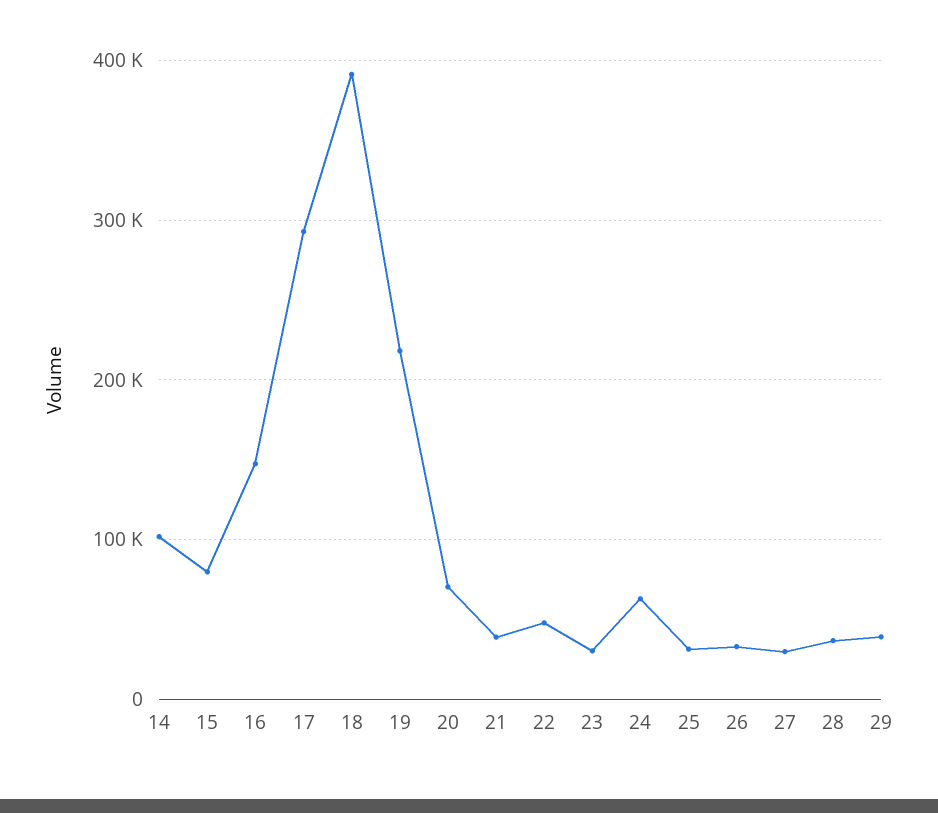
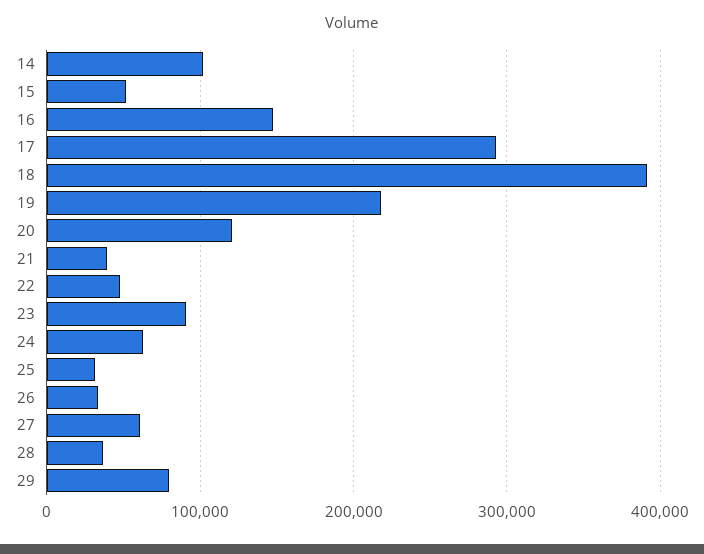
15: 80000 -> 50000
20: 70000 -> 120000
23: 30000 -> 90000
27: 30000 -> 60000
29: 40000 -> 80000

